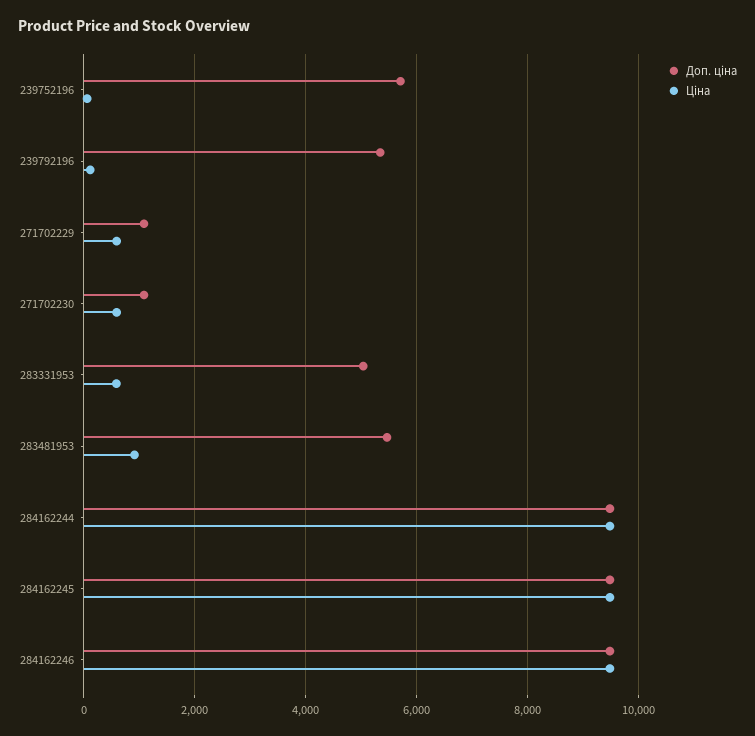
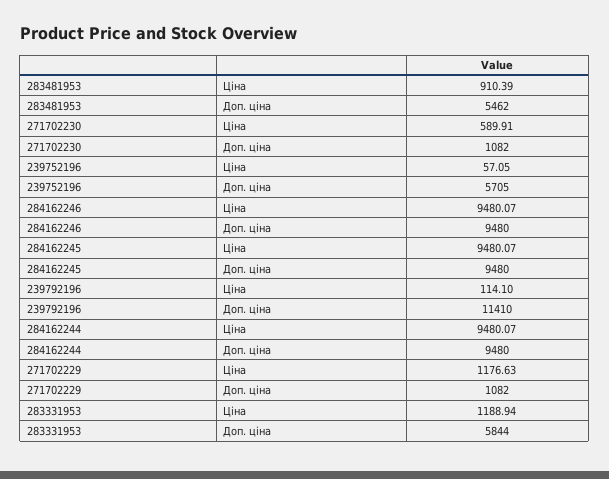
Доп. ціна, 239792196: 5400 -> 11410
Ціна, 271702229: 600 -> 1176.63
Доп. ціна, 283331953: 5000 -> 5844
Ціна, 283331953: 600 -> 1188.94

